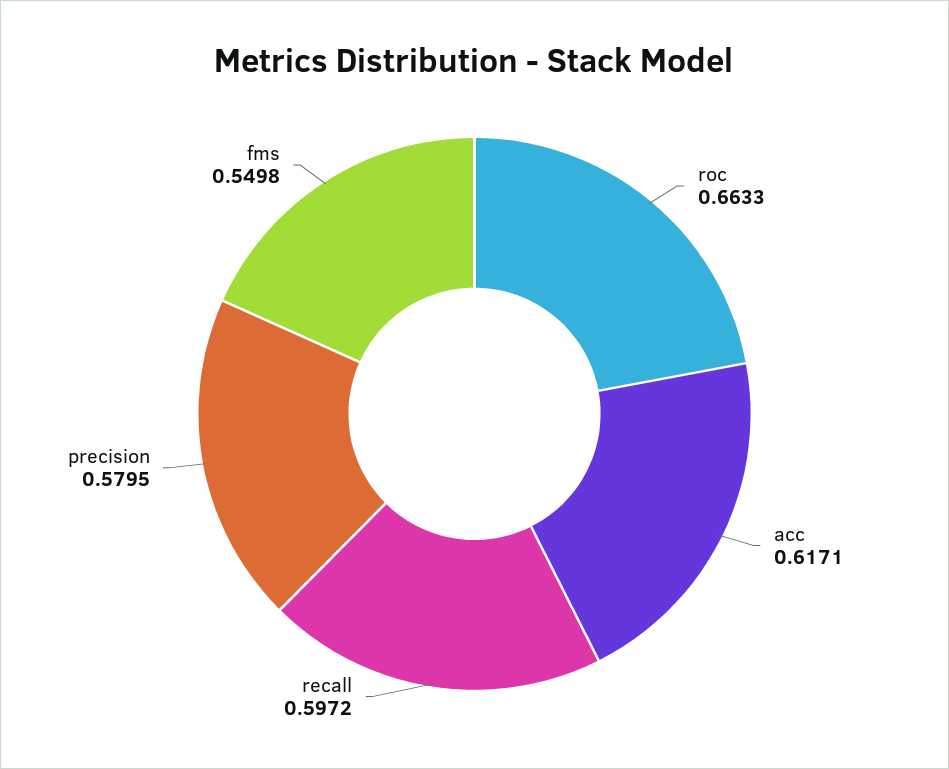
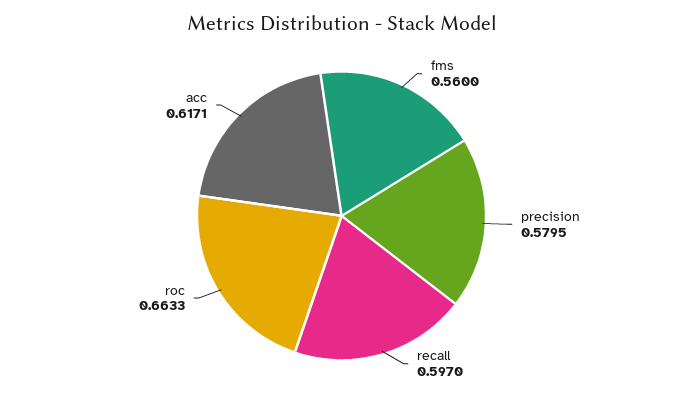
recall: 0.5972 -> 0.597
fms: 0.5498 -> 0.56

